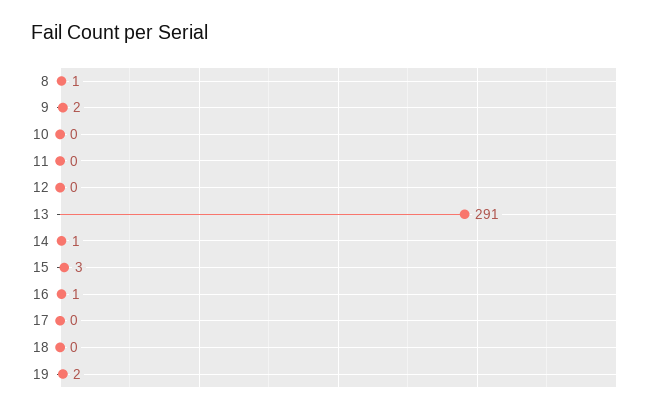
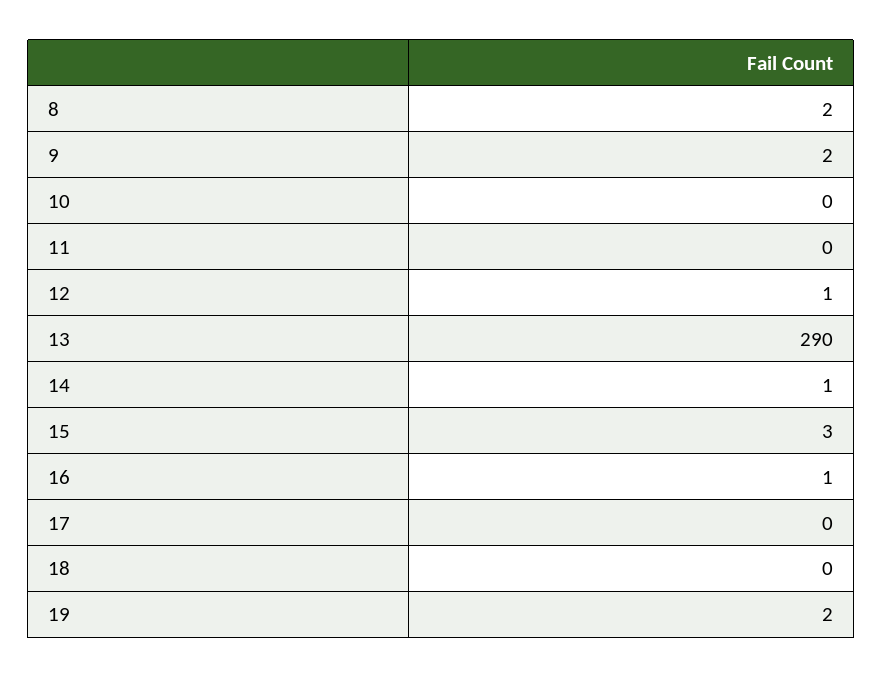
8: 1 -> 2
12: 0 -> 1
13: 291 -> 290

